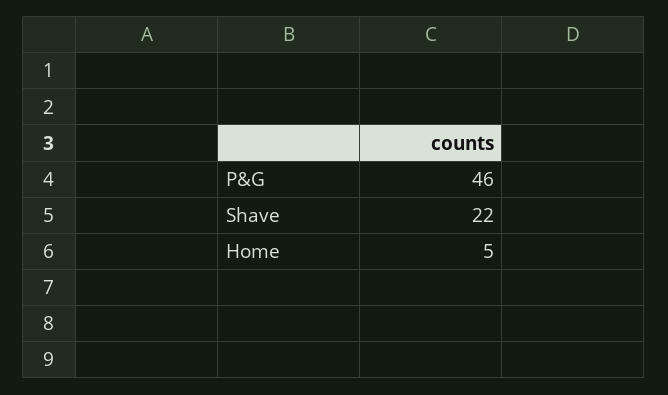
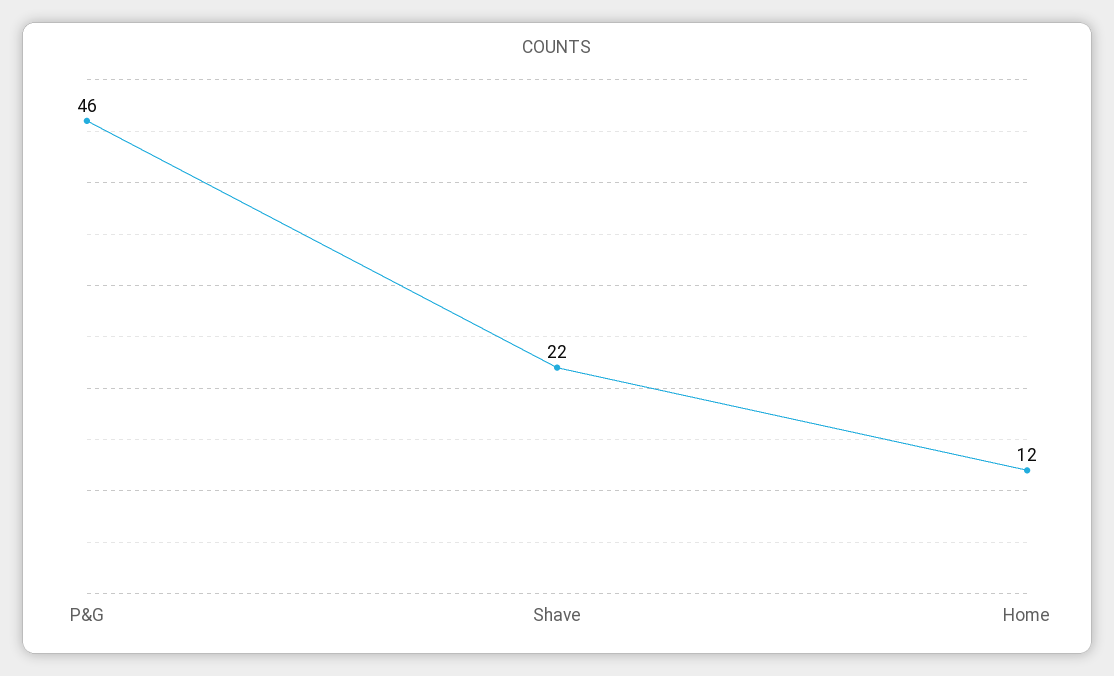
Home: 5 -> 12

